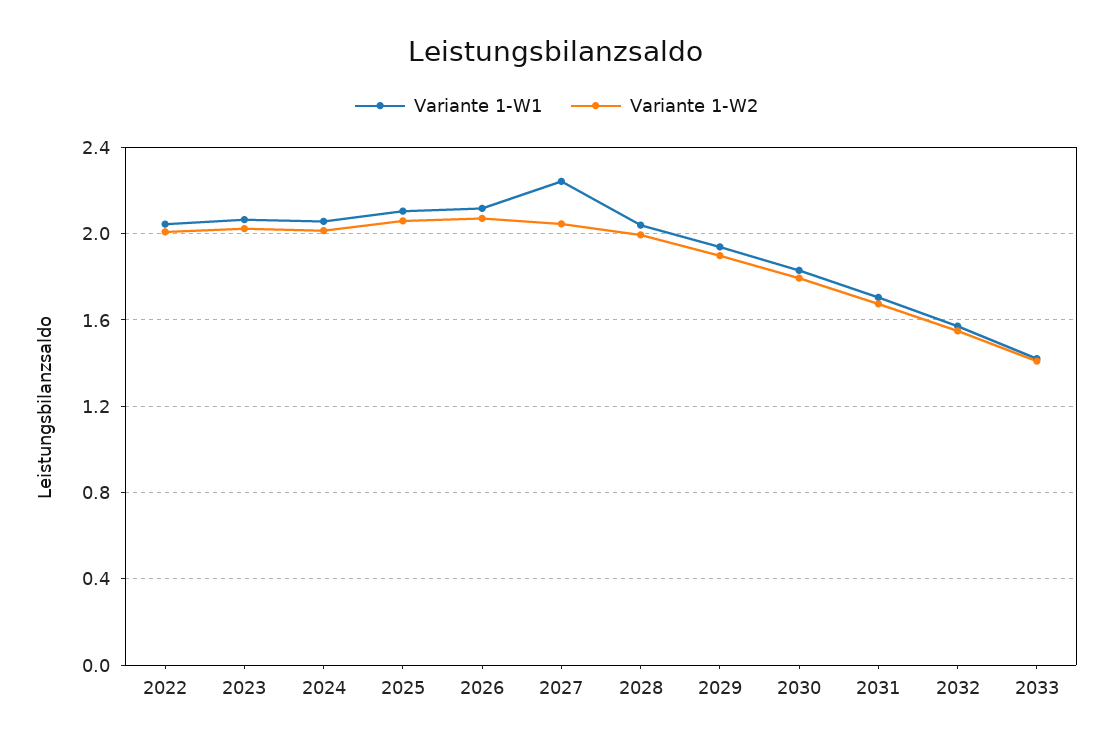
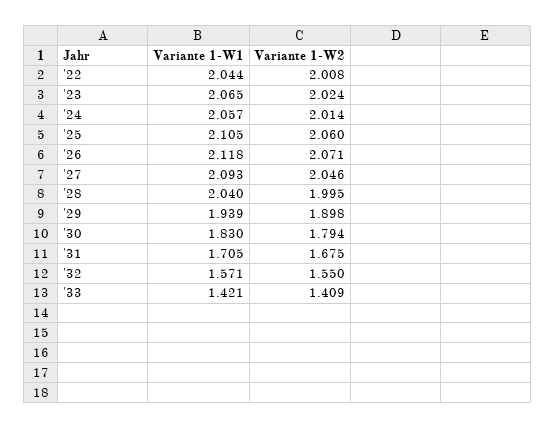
Variante 1-W1, 2027: 2.25 -> 2.093

